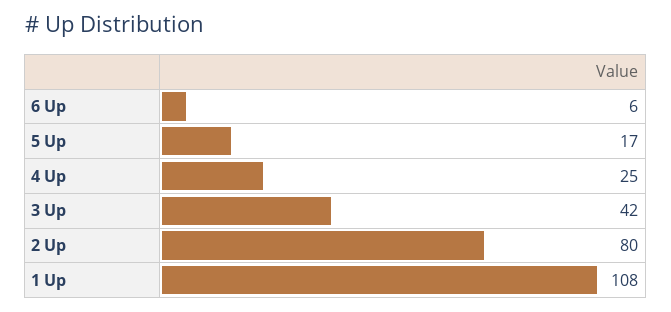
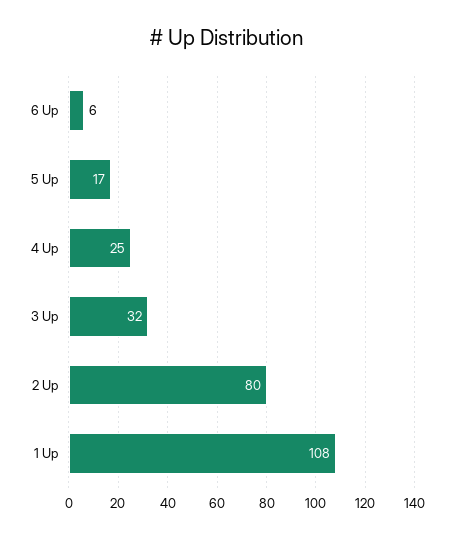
3 Up: 42 -> 32

